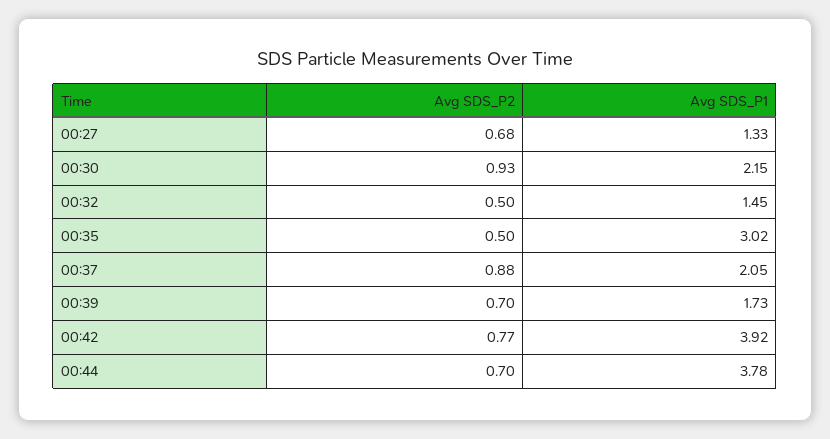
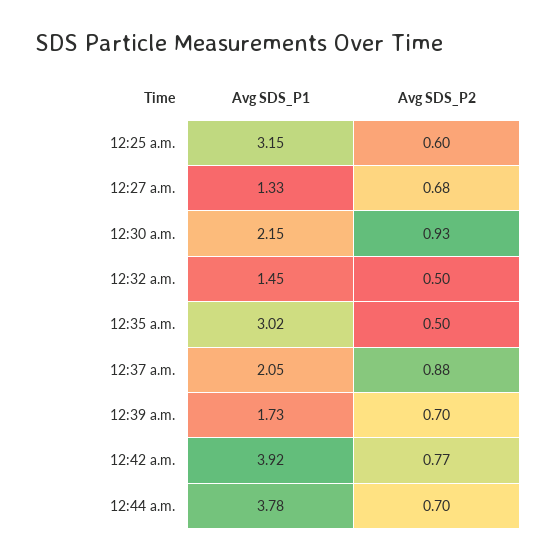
Avg SDS_P1, 12:25 a.m.: none -> 3.15
Avg SDS_P2, 12:25 a.m.: none -> 0.6

